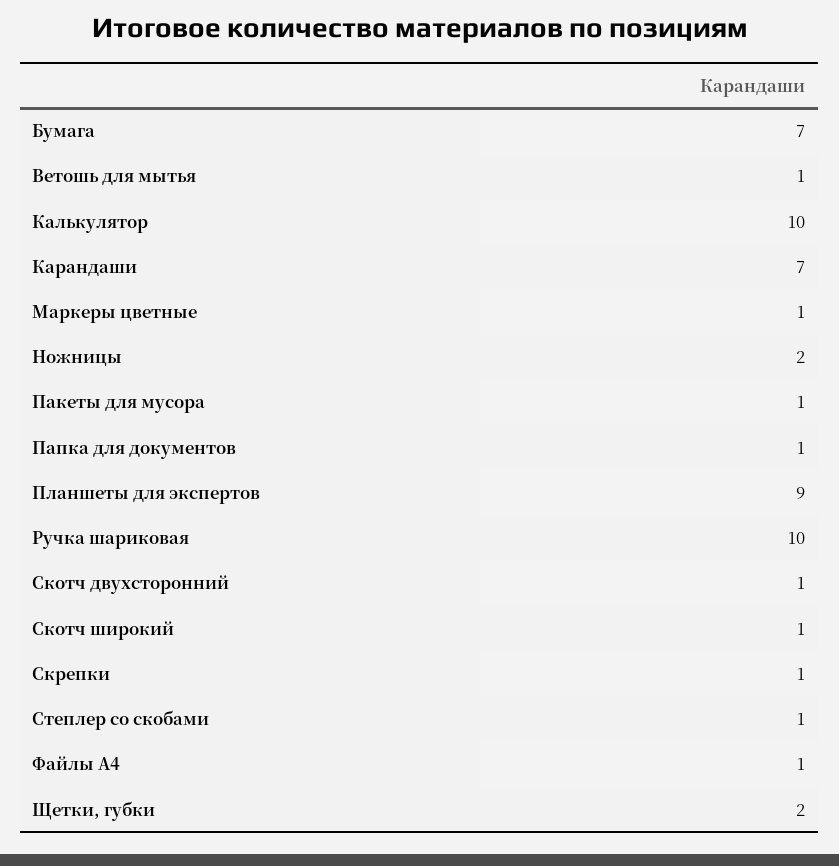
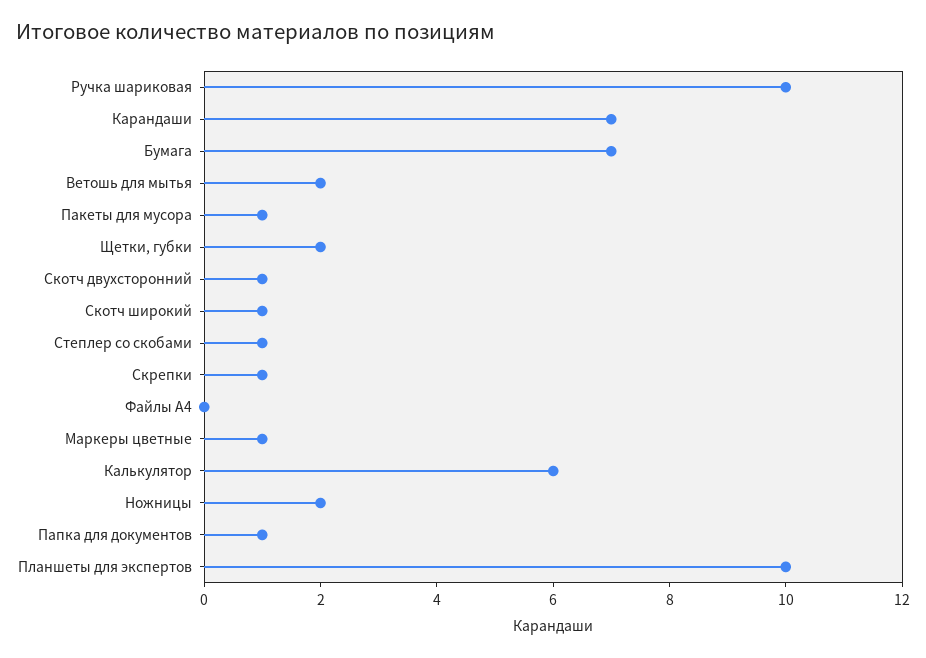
Ветошь для мытья: 1 -> 2
Калькулятор: 10 -> 6
Планшеты для экспертов: 9 -> 10
Файлы А4: 1 -> 0

